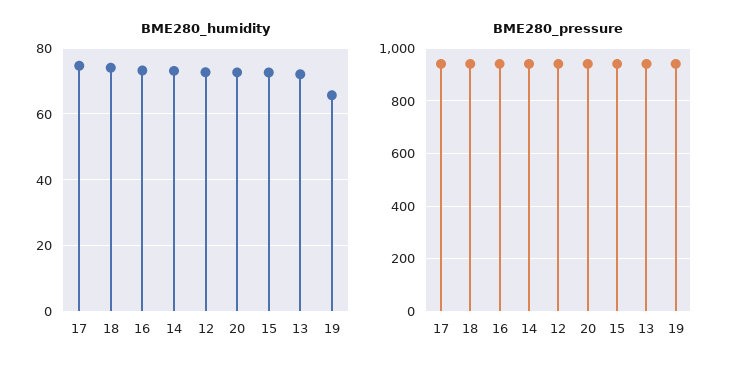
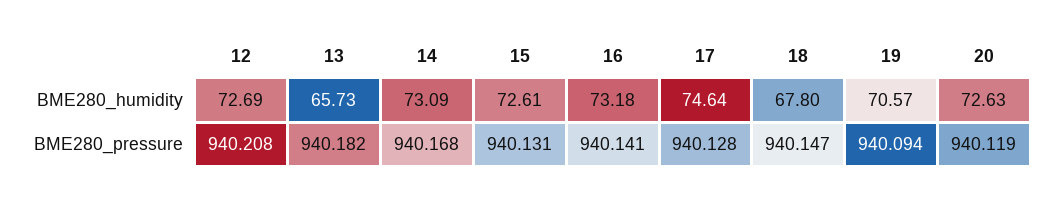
BME280_humidity, 18: 74 -> 67.8
BME280_humidity, 13: 72 -> 65.73
BME280_humidity, 19: 66 -> 70.57

